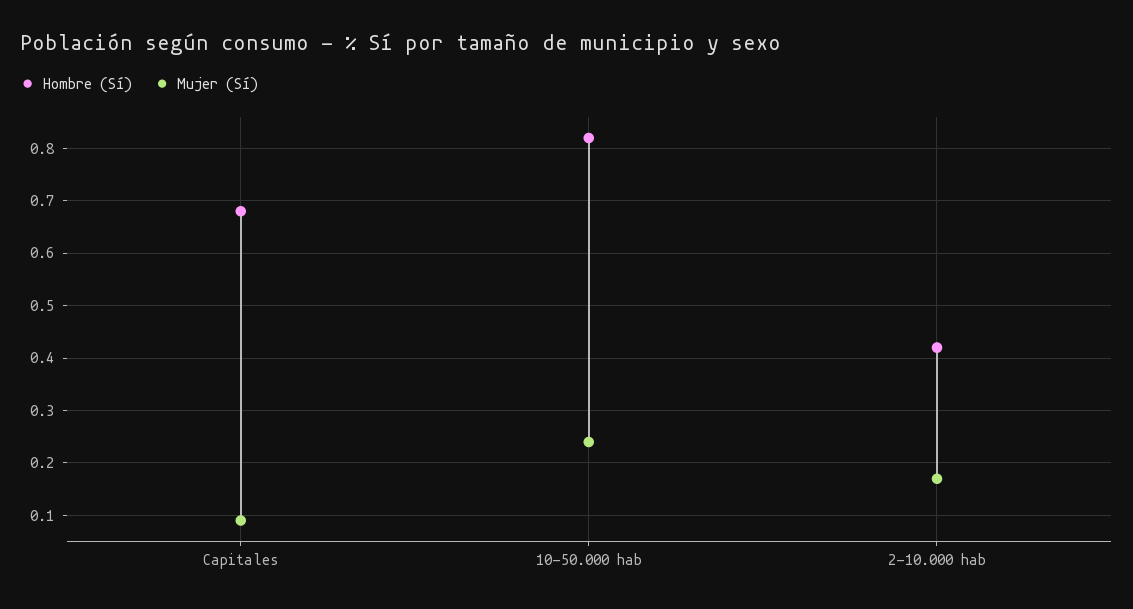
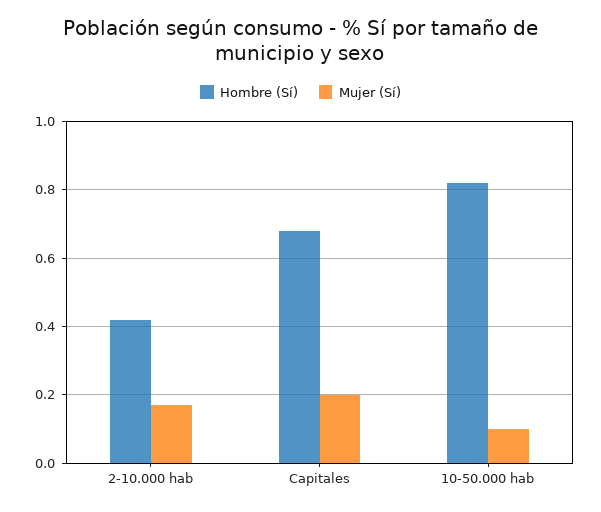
Mujer (Sí), Capitales: 0.1 -> 0.2
Mujer (Sí), 10-50.000 hab: 0.25 -> 0.1

